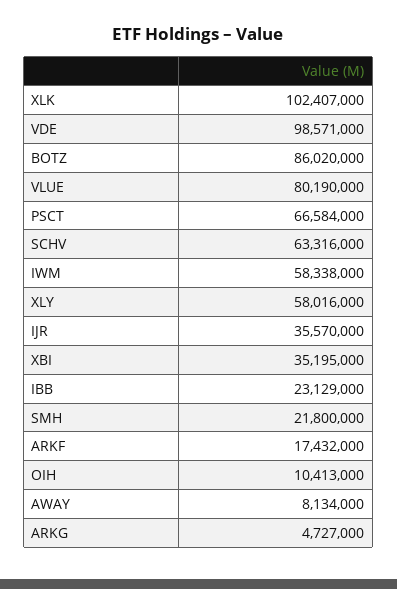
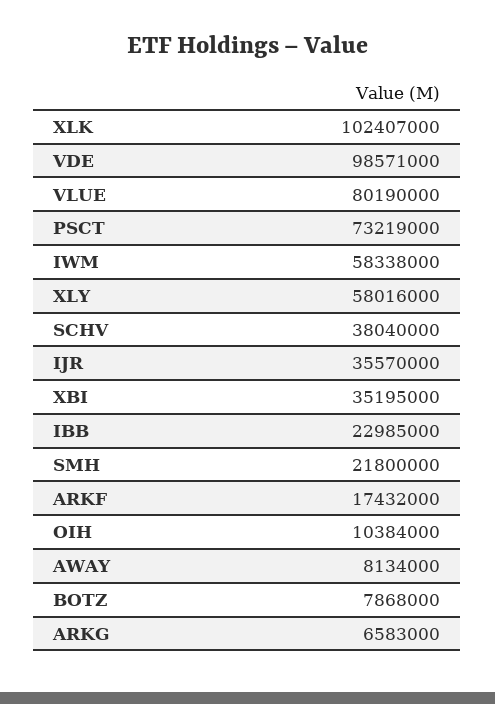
BOTZ: 86020000 -> 7868000
PSCT: 66584000 -> 73219000
SCHV: 63316000 -> 38040000
IBB: 23129000 -> 22985000
OIH: 10413000 -> 10384000
ARKG: 4727000 -> 6583000

